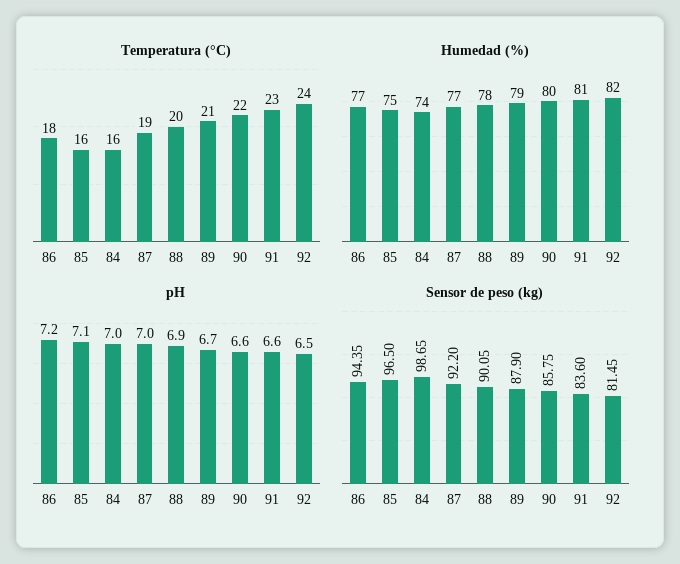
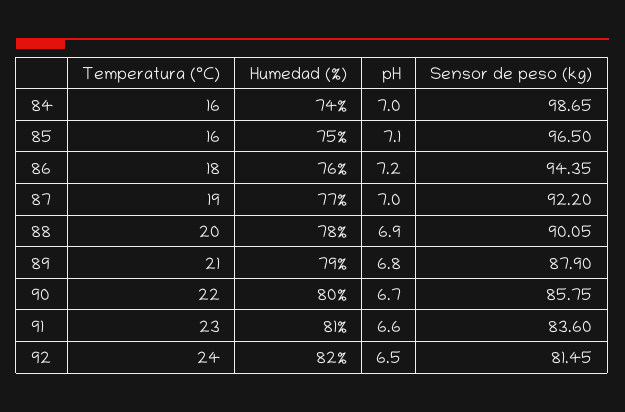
Humedad (%), 86: 77 -> 76
pH, 89: 6.7 -> 6.8
pH, 90: 6.6 -> 6.7

